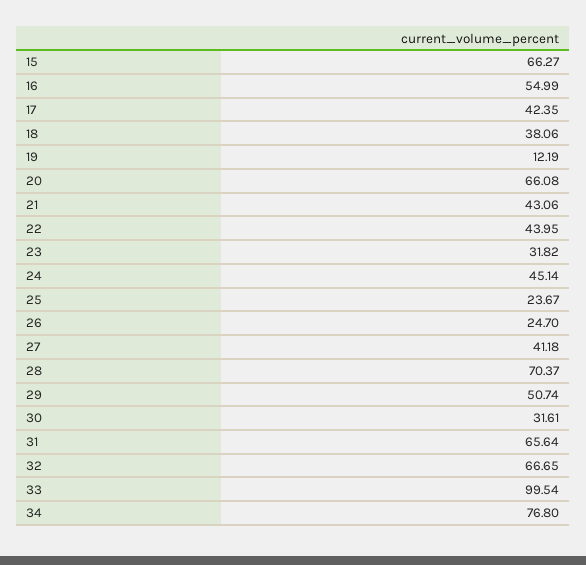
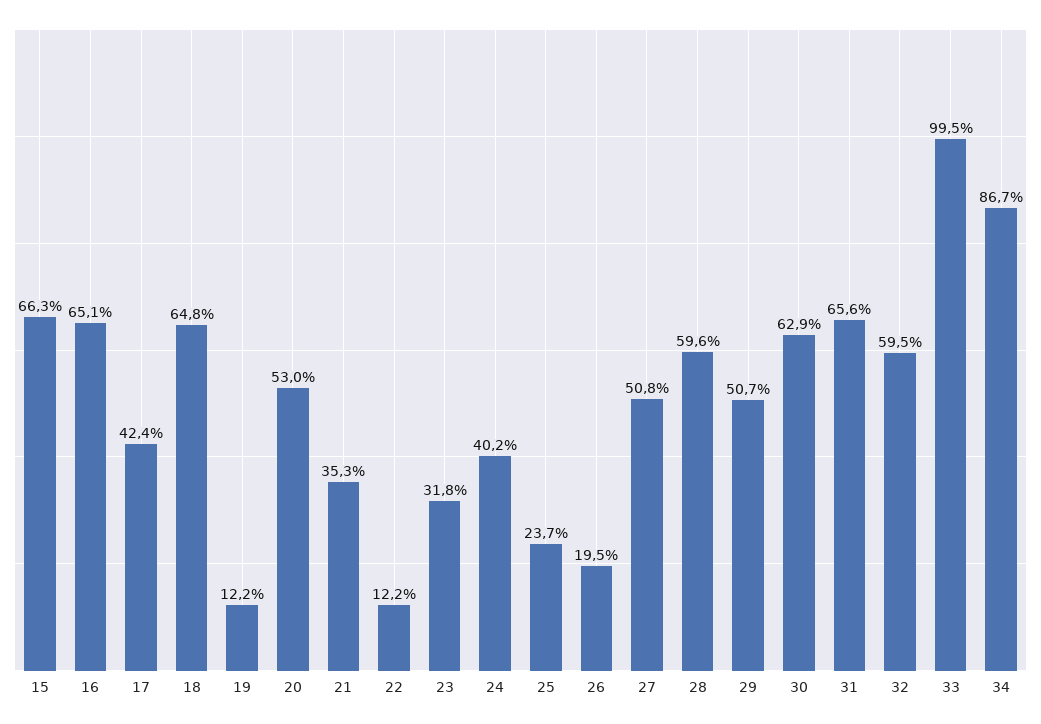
16: 54.99 -> 65.1
18: 38.06 -> 64.8
20: 66.08 -> 53
21: 43.06 -> 35.3
22: 43.95 -> 12.2
24: 45.14 -> 40.2
26: 24.7 -> 19.5
27: 41.18 -> 50.8
28: 70.37 -> 59.6
30: 31.61 -> 62.9
32: 66.65 -> 59.5
34: 76.8 -> 86.7

